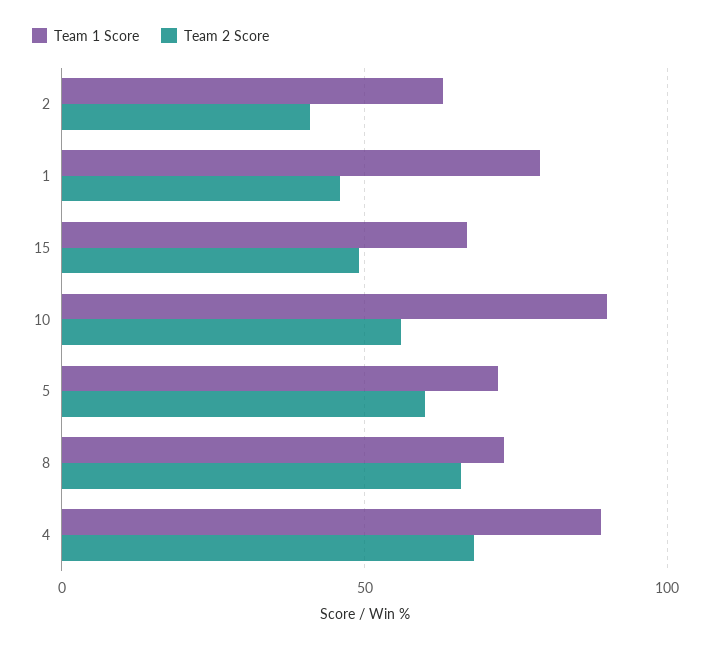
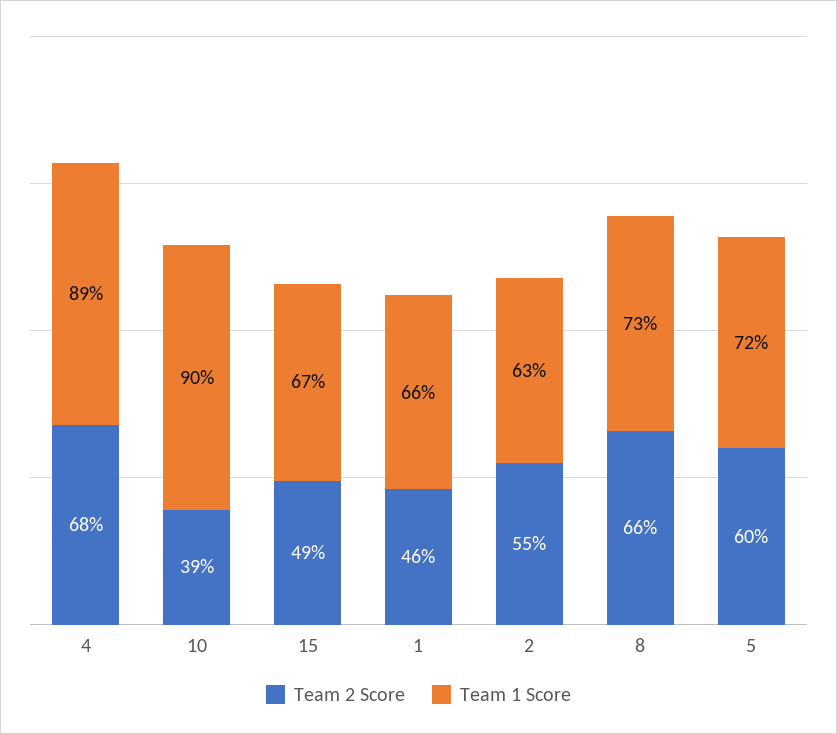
Team 2 Score, 2: 40 -> 55
Team 1 Score, 1: 80 -> 66
Team 2 Score, 10: 55 -> 39

